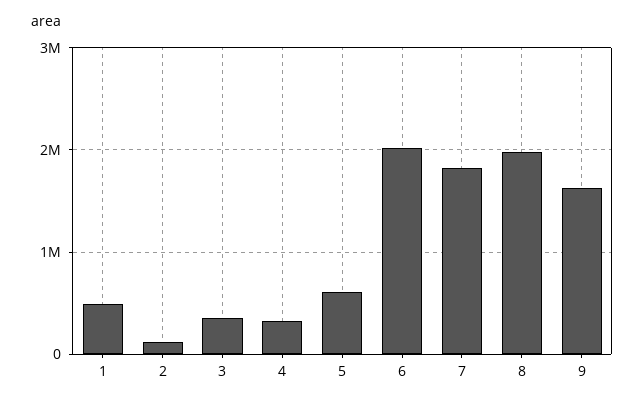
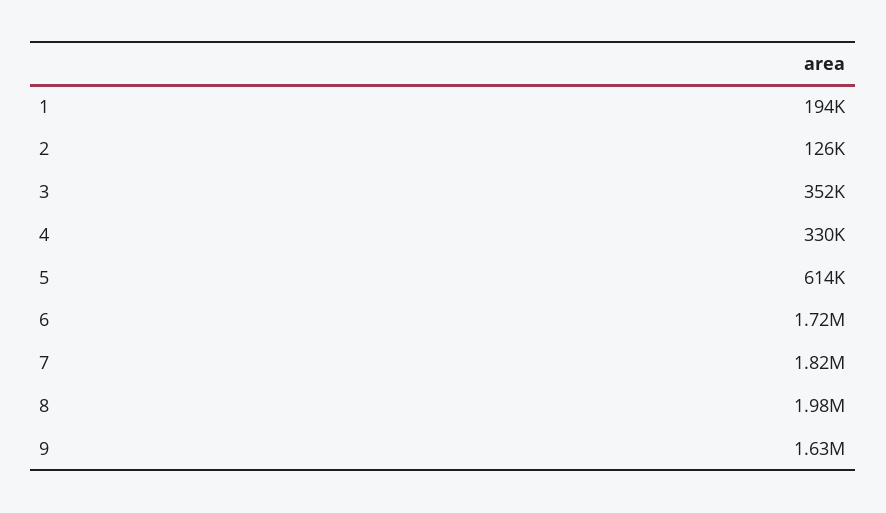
1: 500000 -> 194000
6: 2000000 -> 1720000

